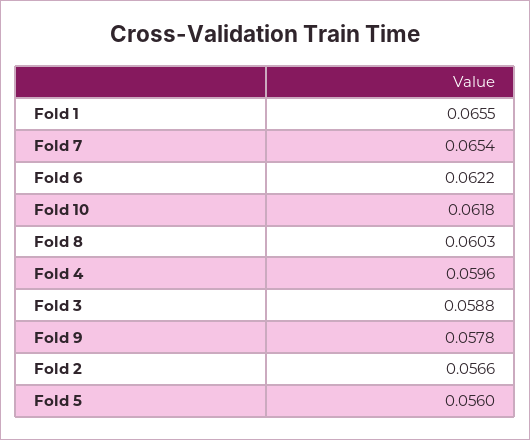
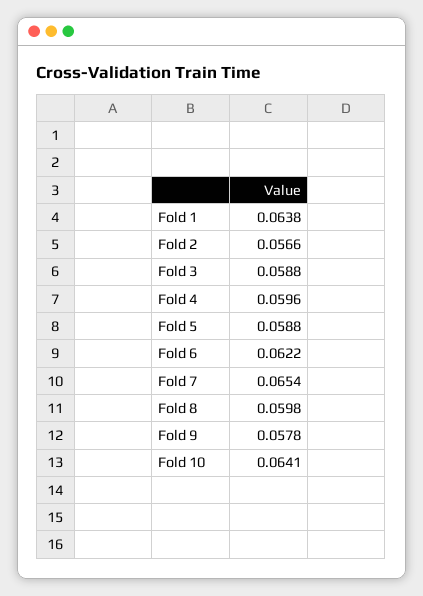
Fold 1: 0.0655 -> 0.0638
Fold 10: 0.0618 -> 0.0641
Fold 8: 0.0603 -> 0.0598
Fold 5: 0.056 -> 0.0588

